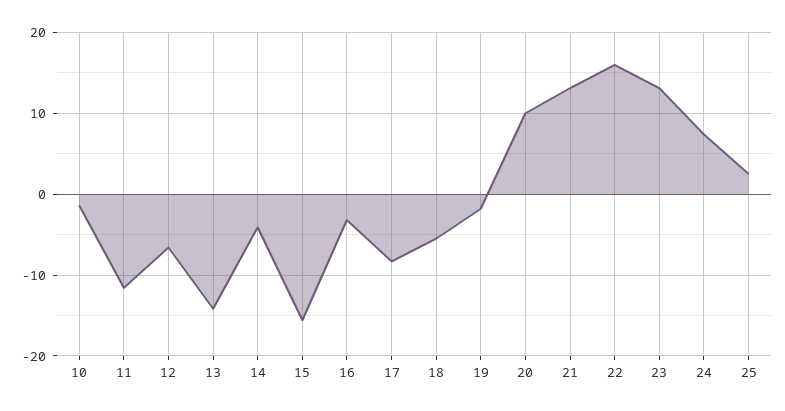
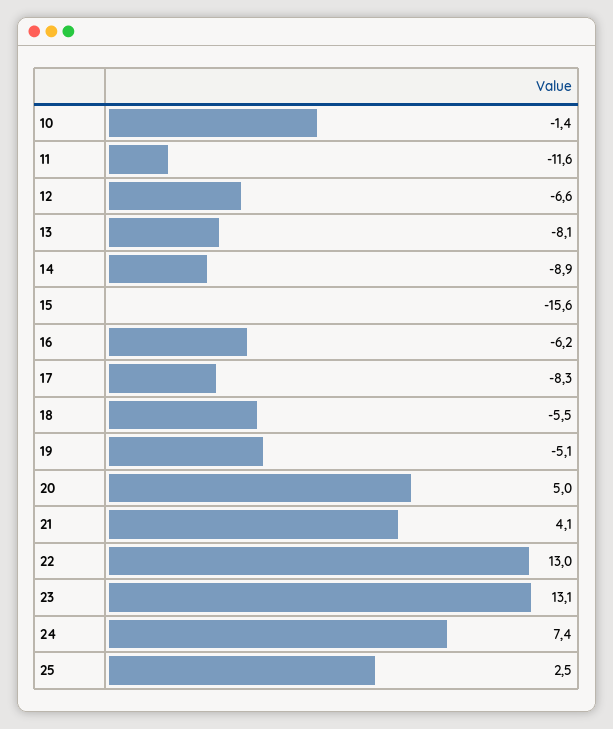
13: -14 -> -8.1
14: -4 -> -8.9
16: -3 -> -6.2
19: -2 -> -5.1
20: 10 -> 5
21: 13 -> 4.1
22: 16 -> 13

